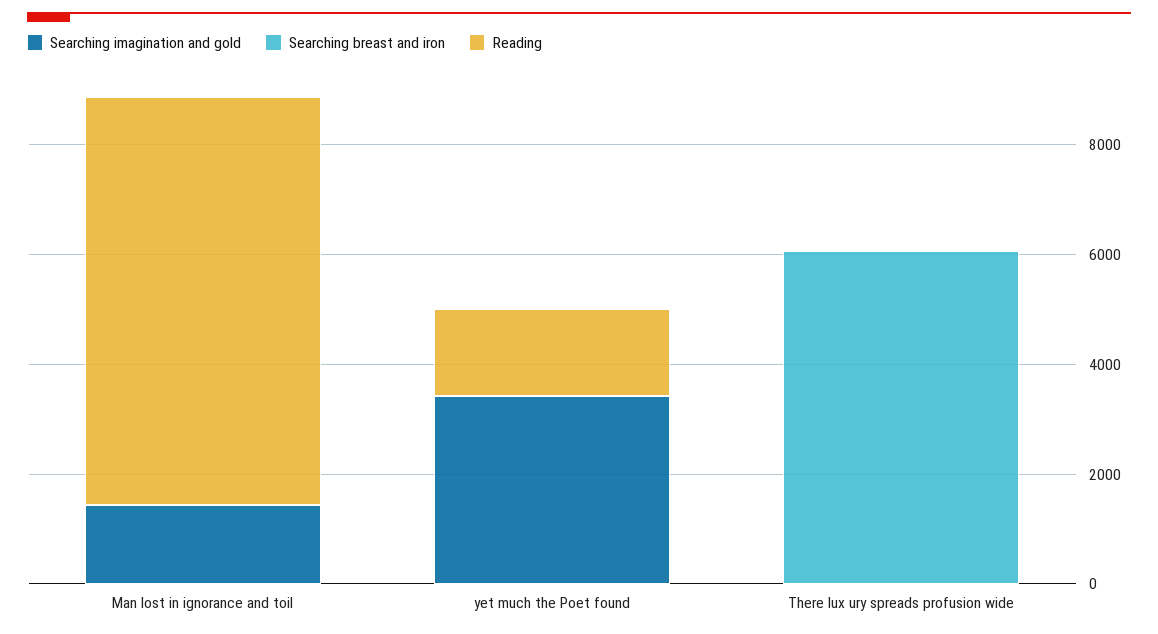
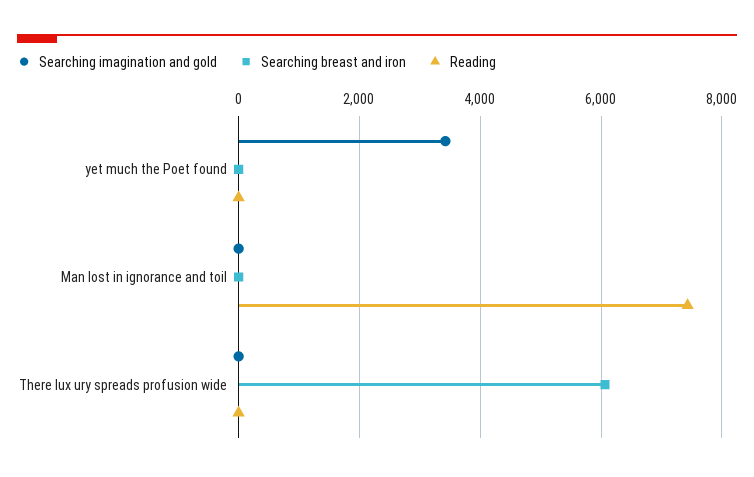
Searching imagination and gold, Man lost in ignorance and toil: 1500 -> 0
Reading, yet much the Poet found: 1500 -> 0

